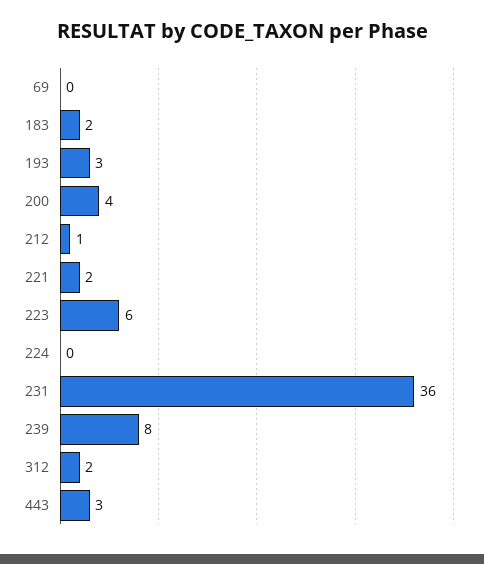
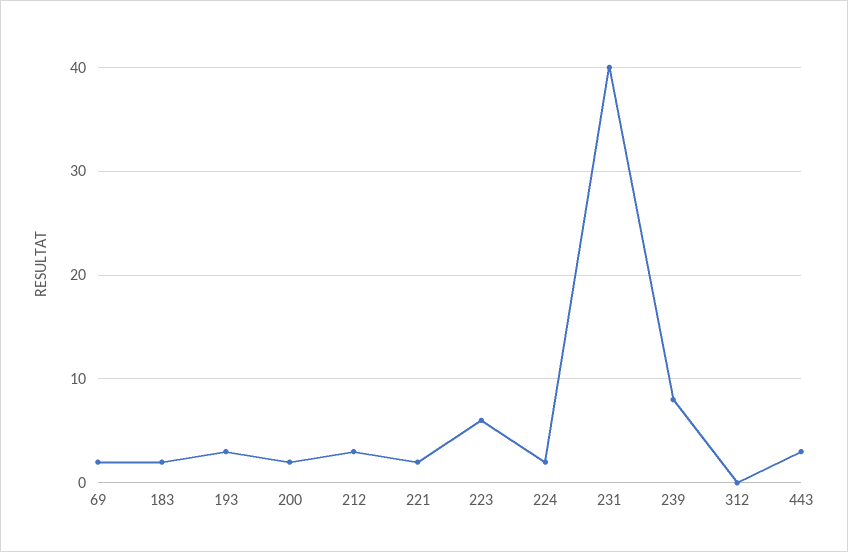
69: 0 -> 2
200: 4 -> 2
212: 1 -> 3
224: 0 -> 2
231: 36 -> 40
312: 2 -> 0

